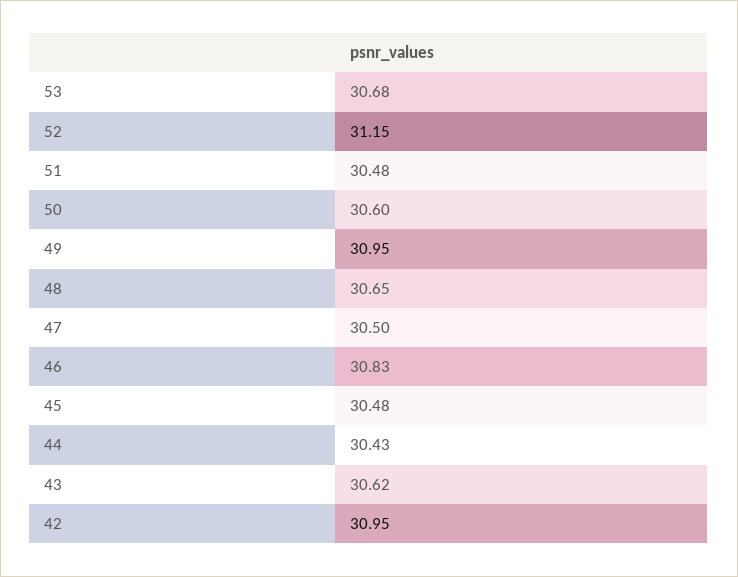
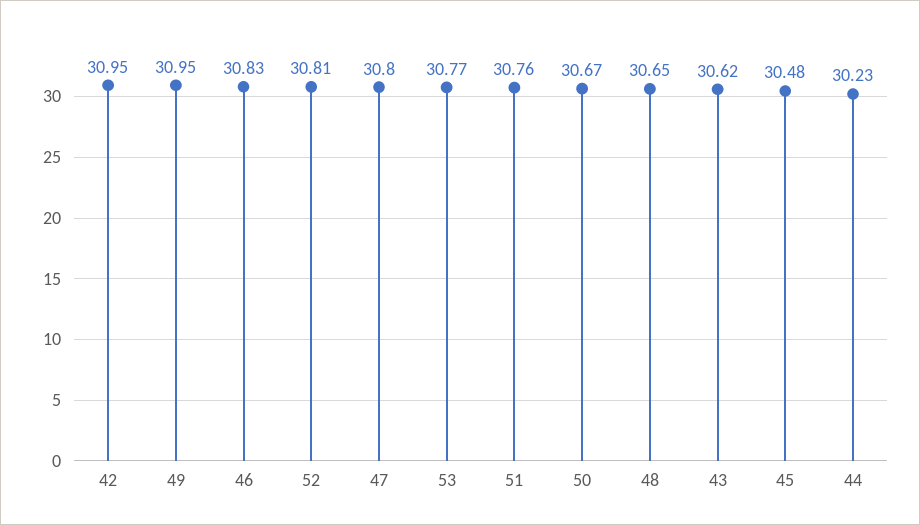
53: 30.68 -> 30.77
52: 31.15 -> 30.81
51: 30.48 -> 30.76
50: 30.6 -> 30.67
47: 30.5 -> 30.8
44: 30.43 -> 30.23

